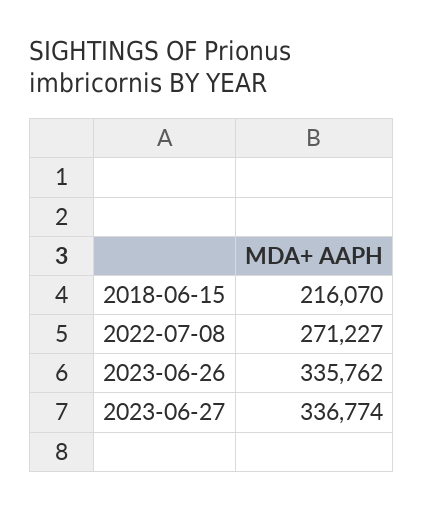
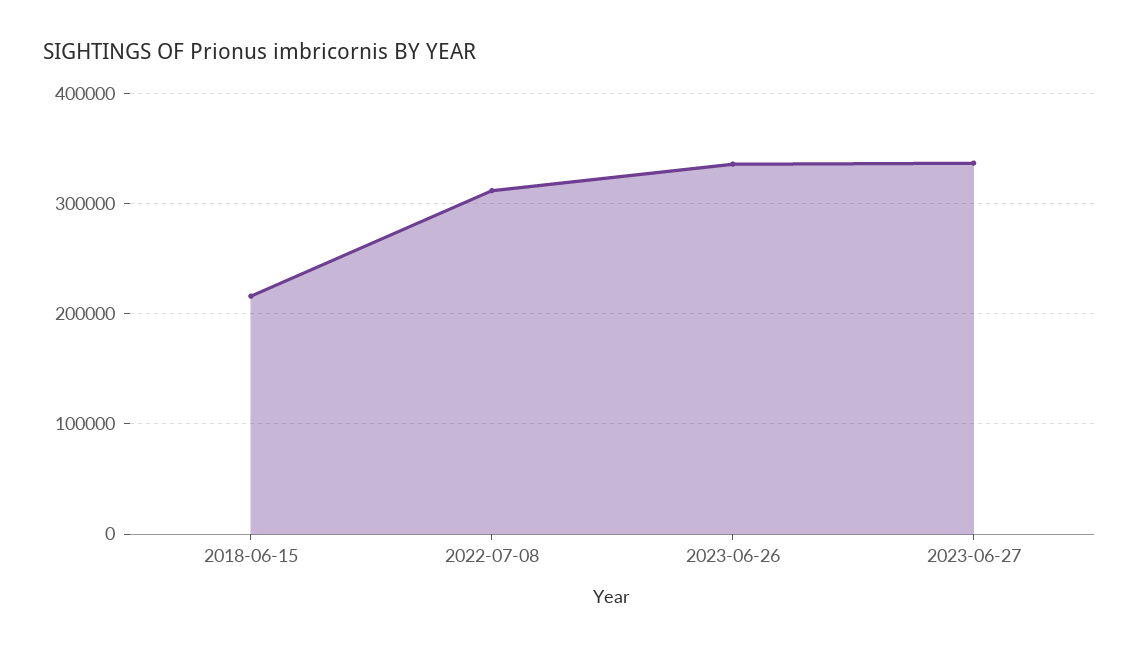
2022-07-08: 271227 -> 310000

